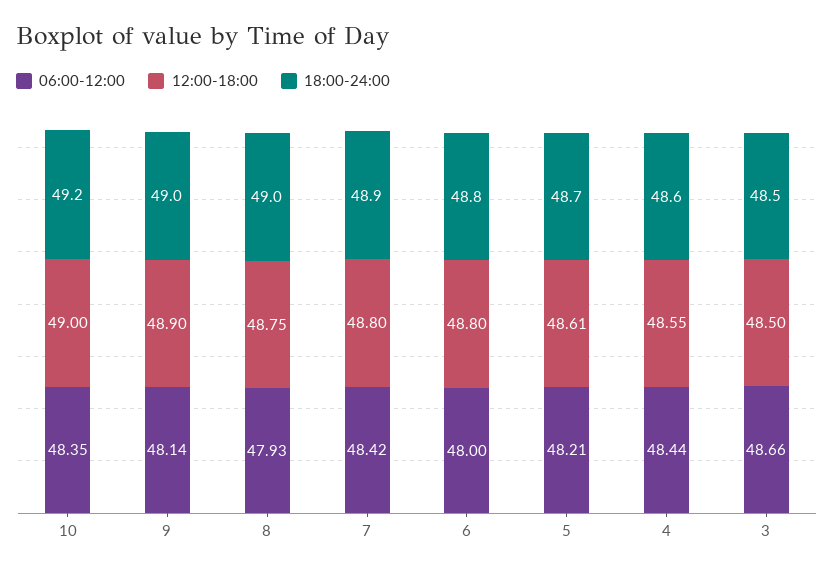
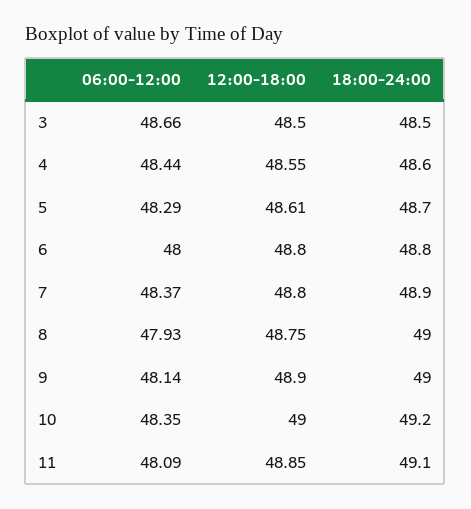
06:00-12:00, 7: 48.42 -> 48.37
06:00-12:00, 5: 48.21 -> 48.29
06:00-12:00, 11: none -> 48.09
12:00-18:00, 11: none -> 48.85
18:00-24:00, 11: none -> 49.1

